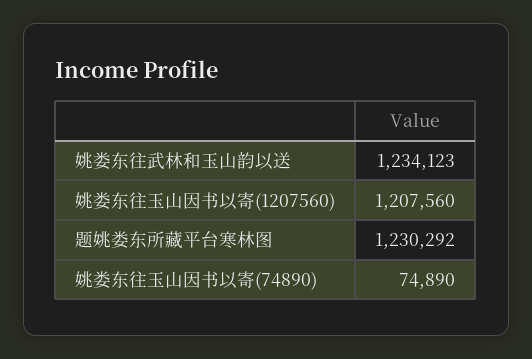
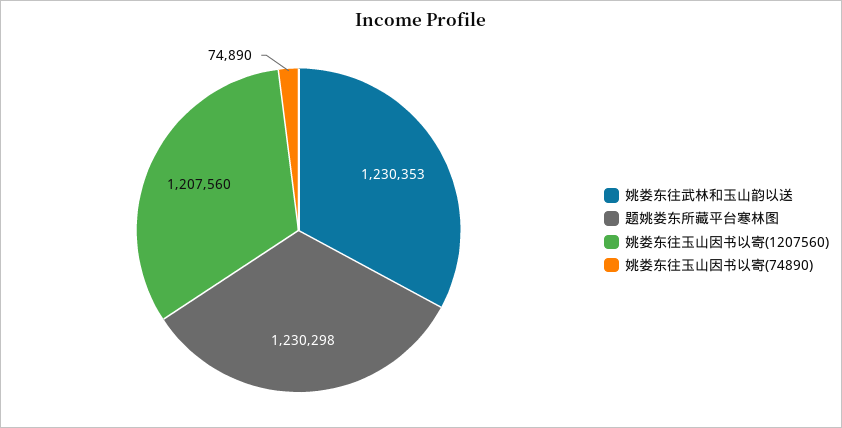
姚娄东往武林和玉山韵以送: 1234123 -> 1230353
题姚娄东所藏平台寒林图: 1230292 -> 1230298

